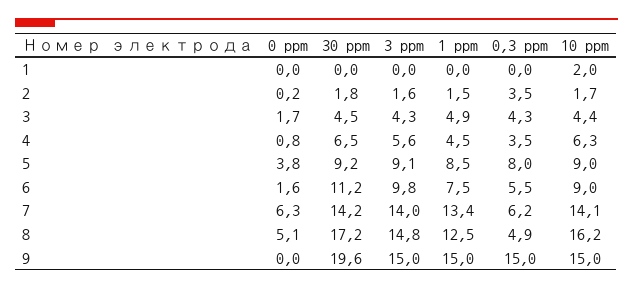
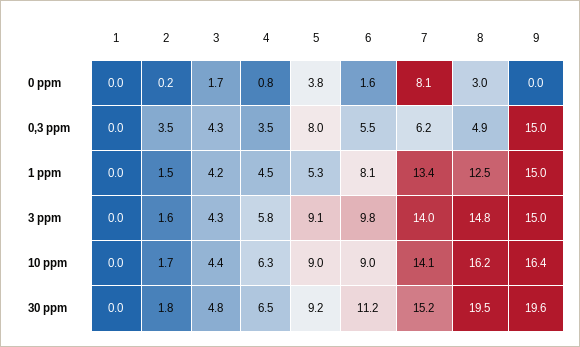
10 ppm, 1: 2 -> 0
30 ppm, 3: 4.5 -> 4.8
1 ppm, 3: 4.9 -> 4.2
3 ppm, 4: 5.6 -> 5.8
1 ppm, 5: 8.5 -> 5.3
1 ppm, 6: 7.5 -> 8.1
0 ppm, 7: 6.3 -> 8.1
30 ppm, 7: 14.2 -> 15.2
0 ppm, 8: 5.1 -> 3
30 ppm, 8: 17.2 -> 19.5
10 ppm, 9: 15 -> 16.4

